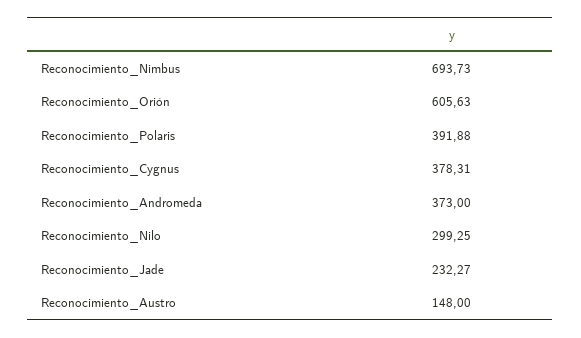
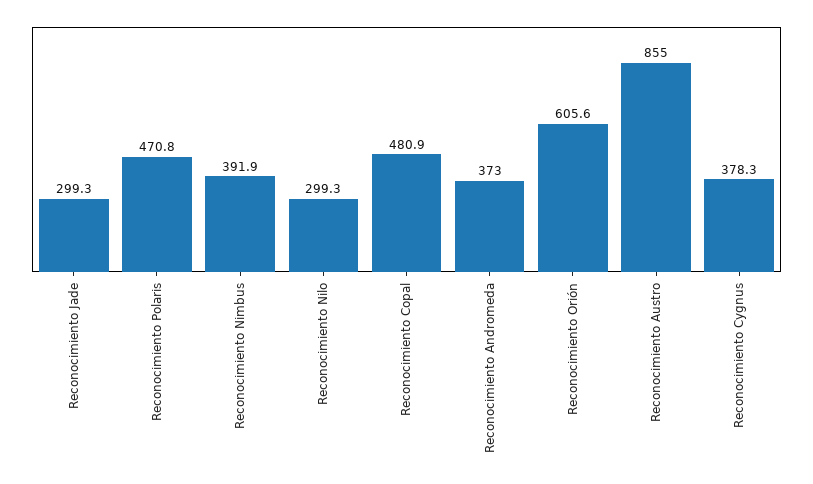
Reconocimiento_Nimbus: 693.73 -> 391.9
Reconocimiento_Polaris: 391.88 -> 470.8
Reconocimiento_Jade: 232.27 -> 299.3
Reconocimiento_Austro: 148 -> 855
Reconocimiento Copal: none -> 480.9

